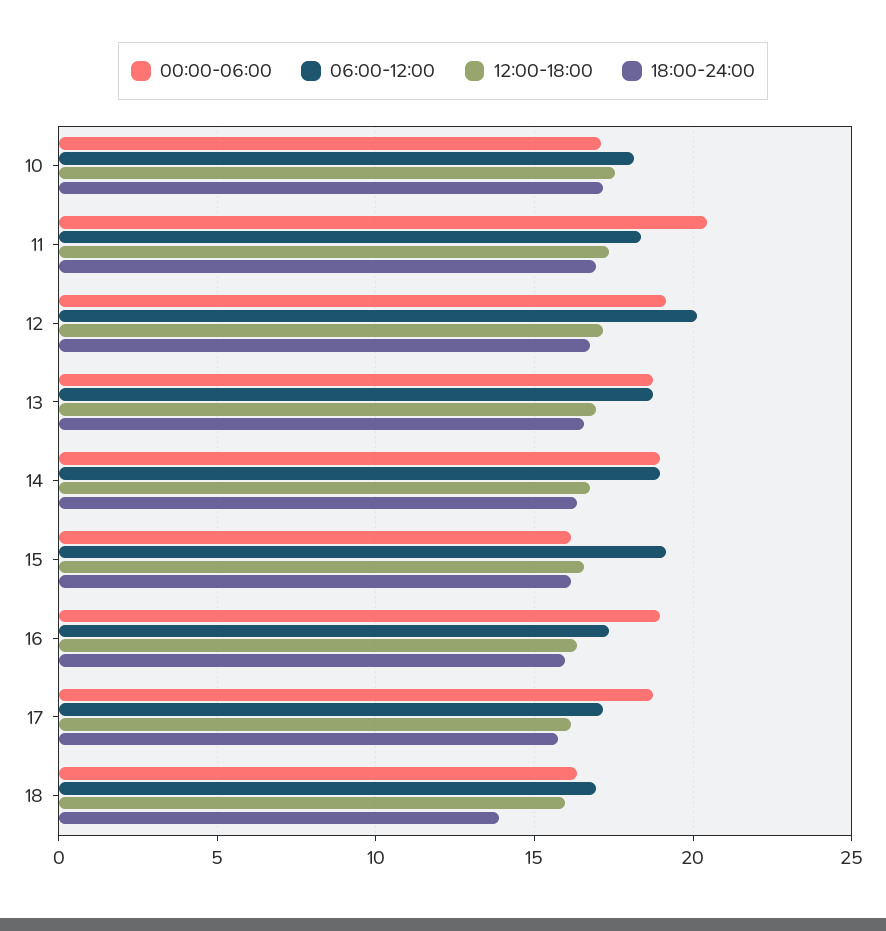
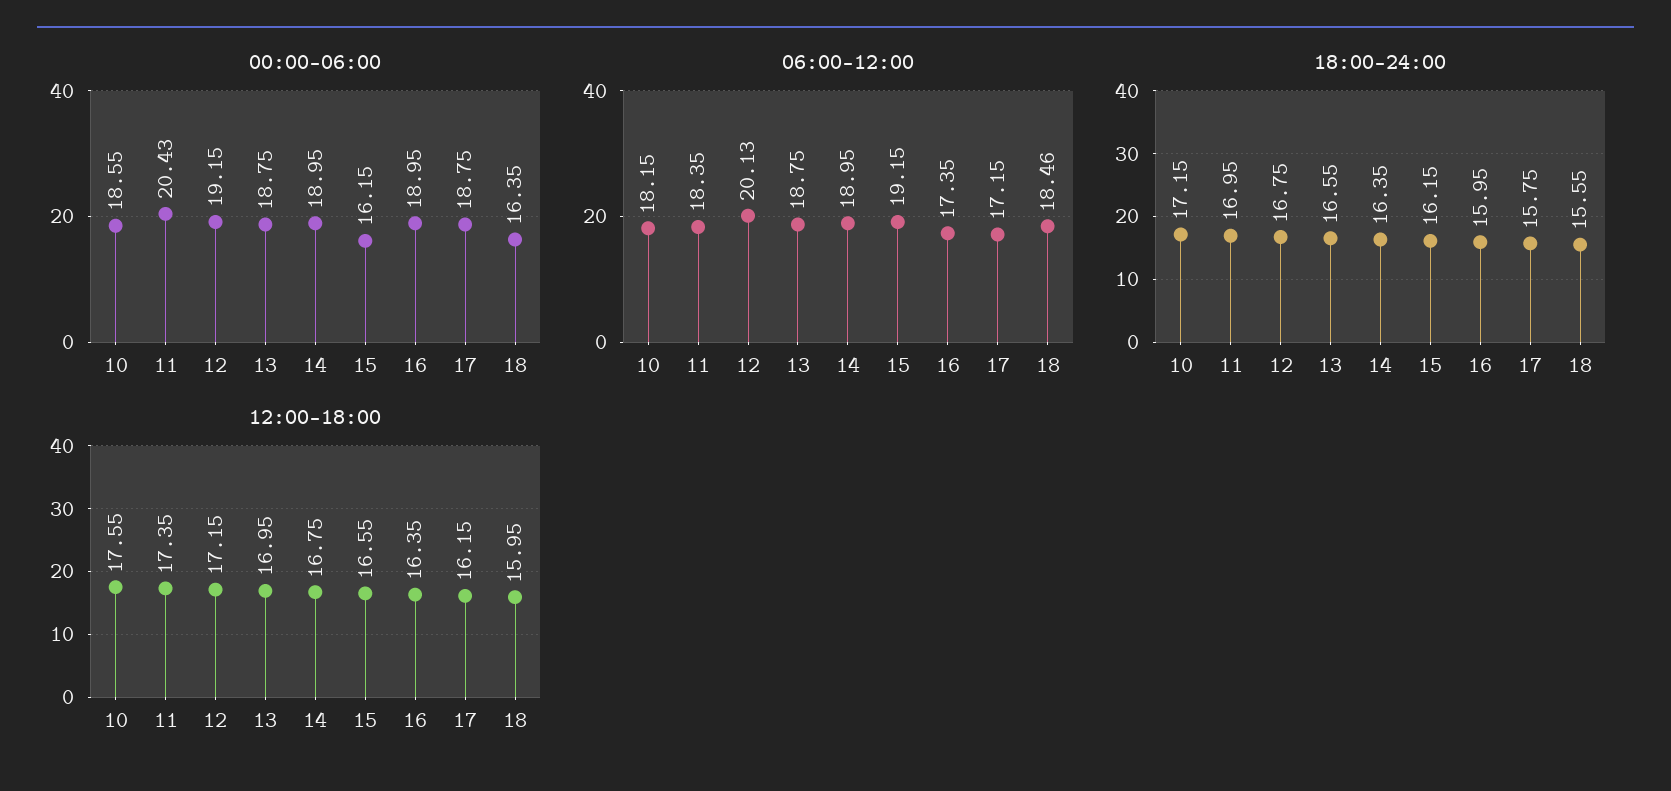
00:00-06:00, 10: 17 -> 18.55
06:00-12:00, 18: 17 -> 18.46
18:00-24:00, 18: 14 -> 15.55

